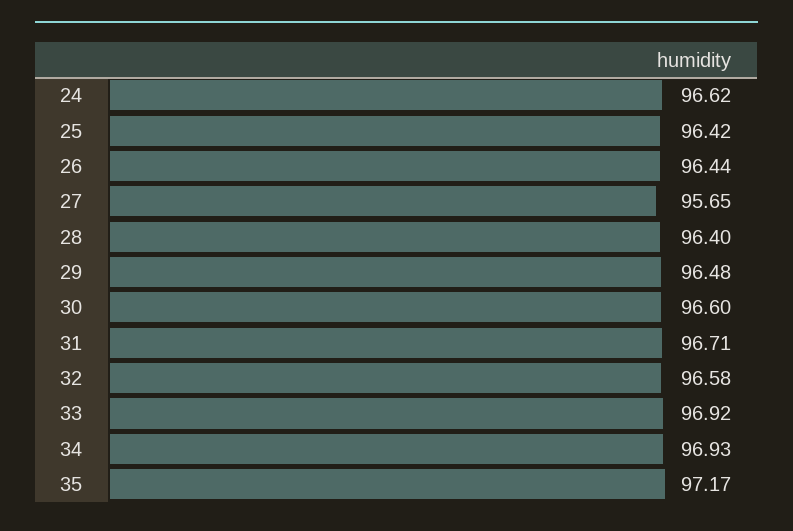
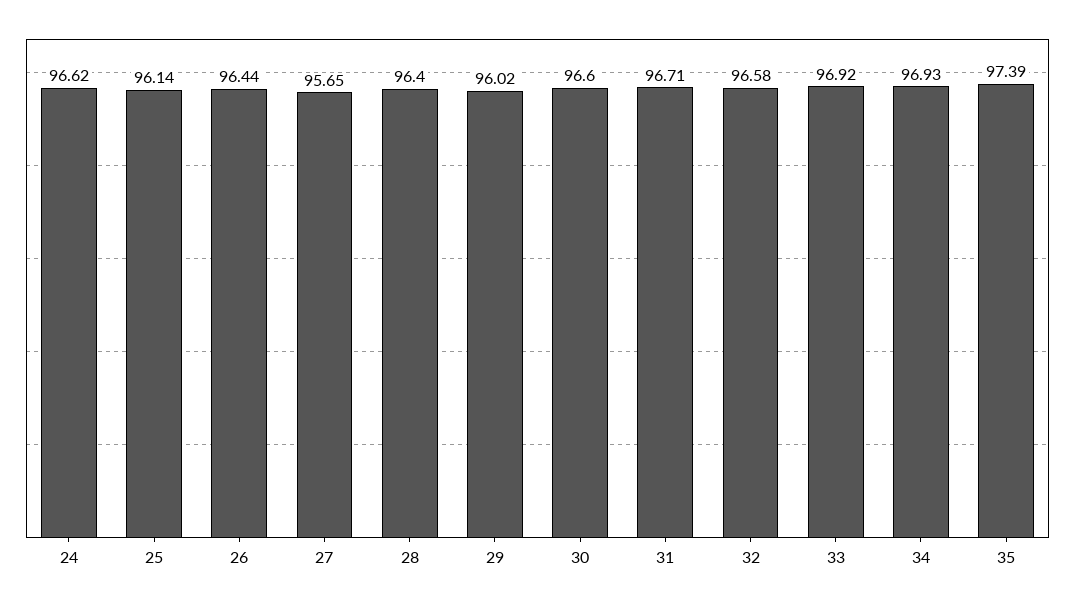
25: 96.42 -> 96.14
29: 96.48 -> 96.02
35: 97.17 -> 97.39

